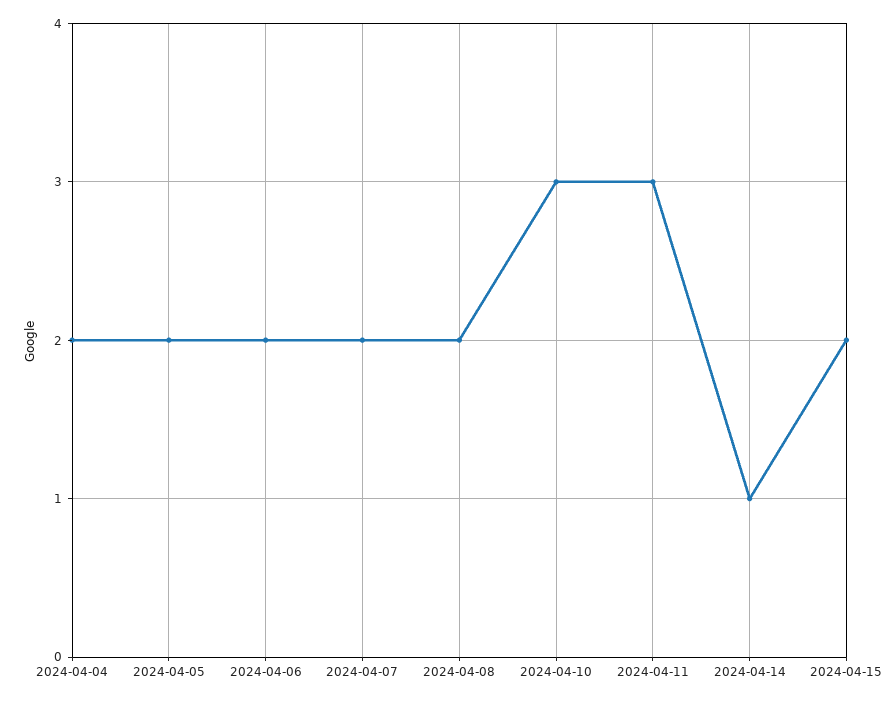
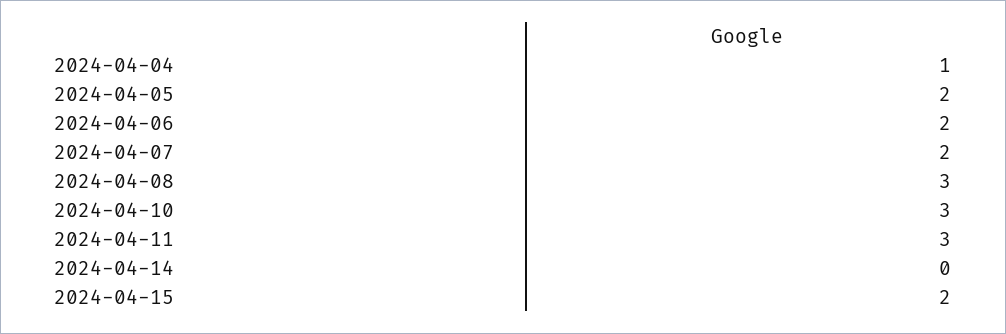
2024-04-04: 2 -> 1
2024-04-08: 2 -> 3
2024-04-14: 1 -> 0

